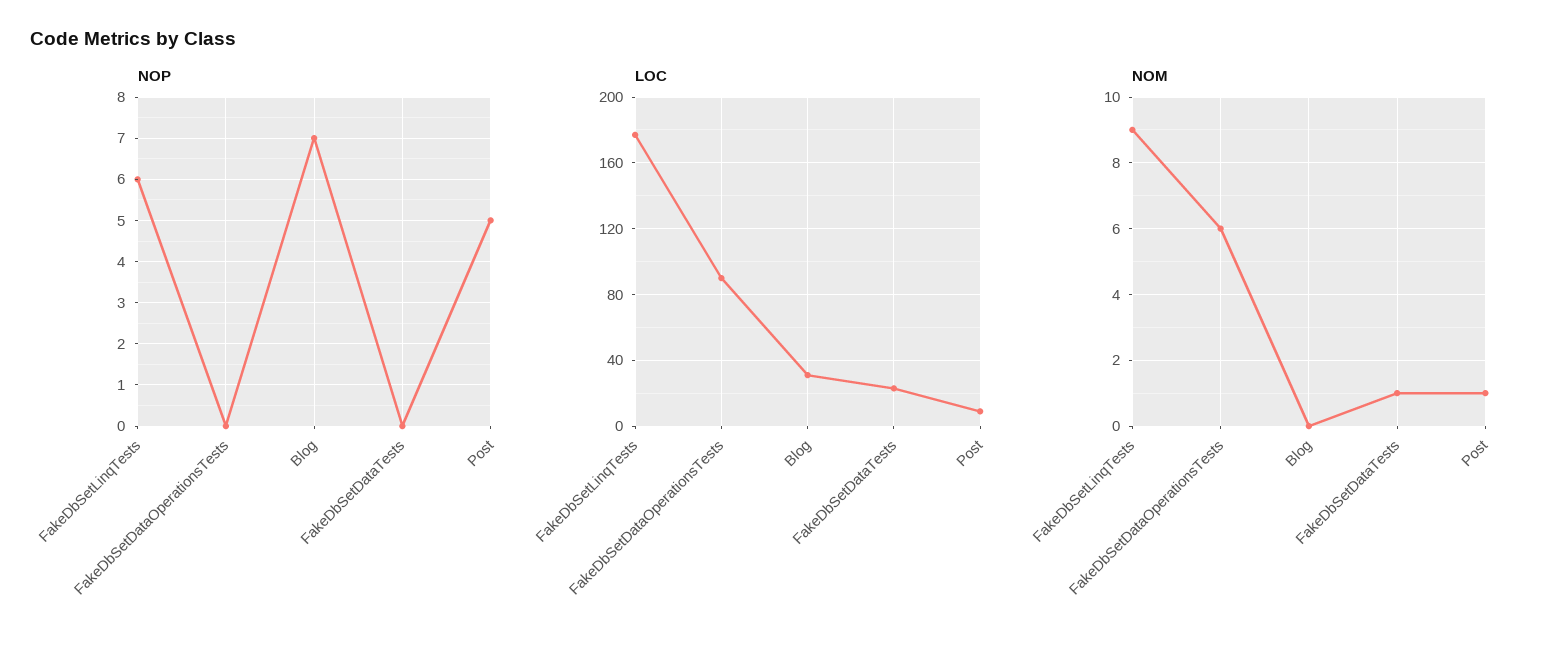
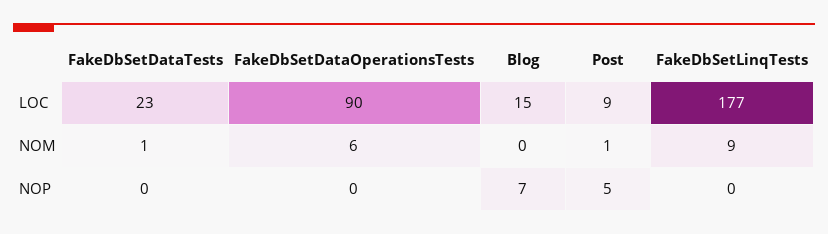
NOP, FakeDbSetLinqTests: 6 -> 0
LOC, Blog: 30 -> 15

